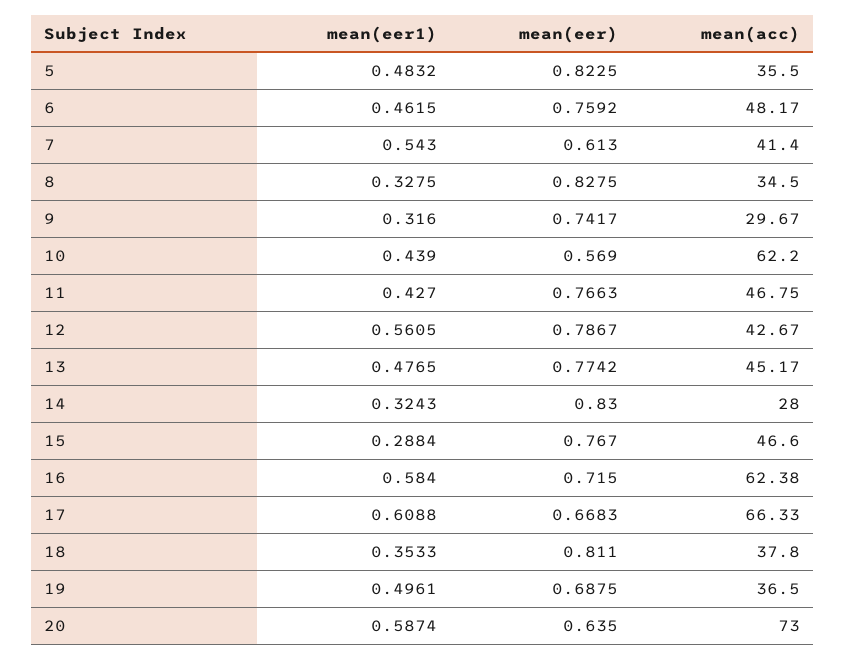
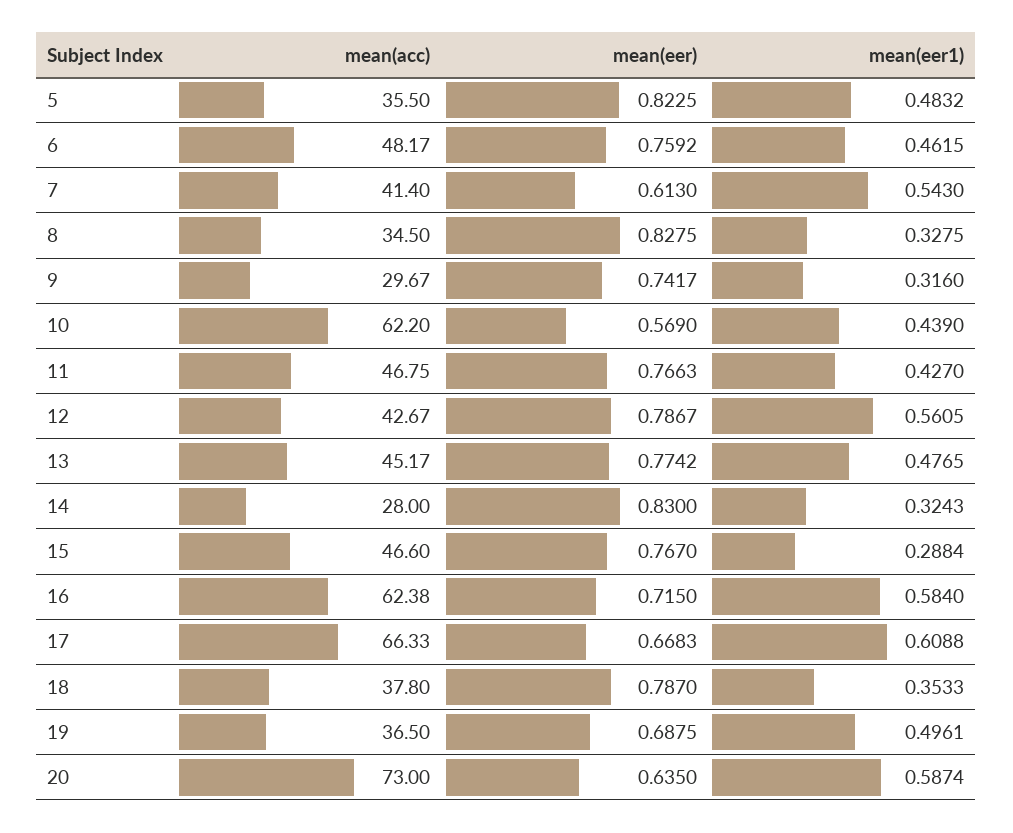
mean(eer), 18: 0.811 -> 0.787

